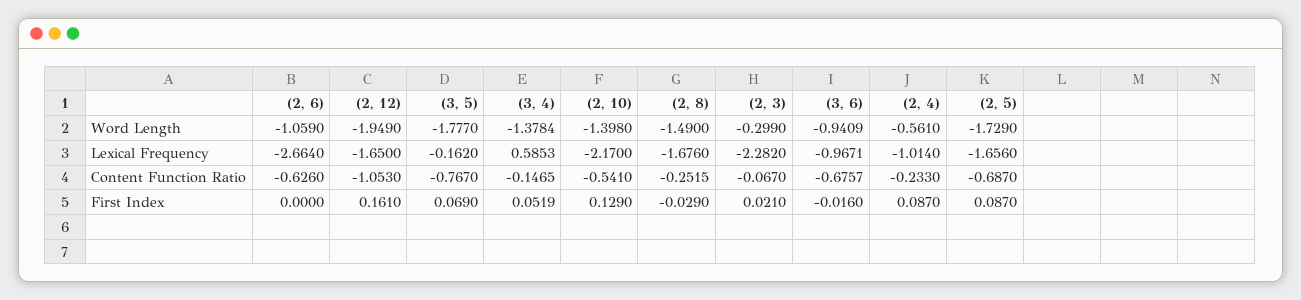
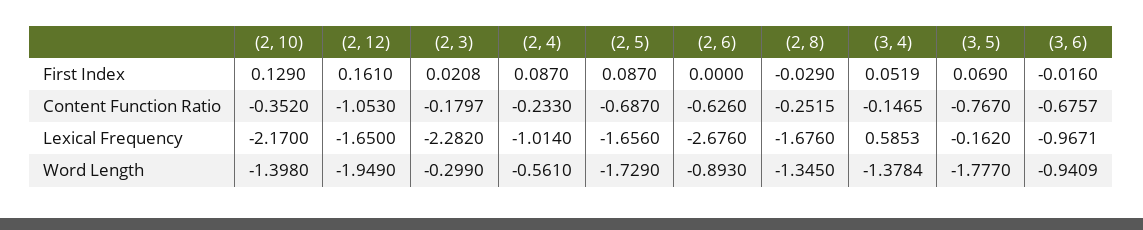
(2, 6), Word Length: -1.059 -> -0.893
(2, 8), Word Length: -1.49 -> -1.345
(2, 6), Lexical Frequency: -2.664 -> -2.676
(2, 10), Content Function Ratio: -0.541 -> -0.352
(2, 3), Content Function Ratio: -0.067 -> -0.1797
(2, 3), First Index: 0.021 -> 0.0208

